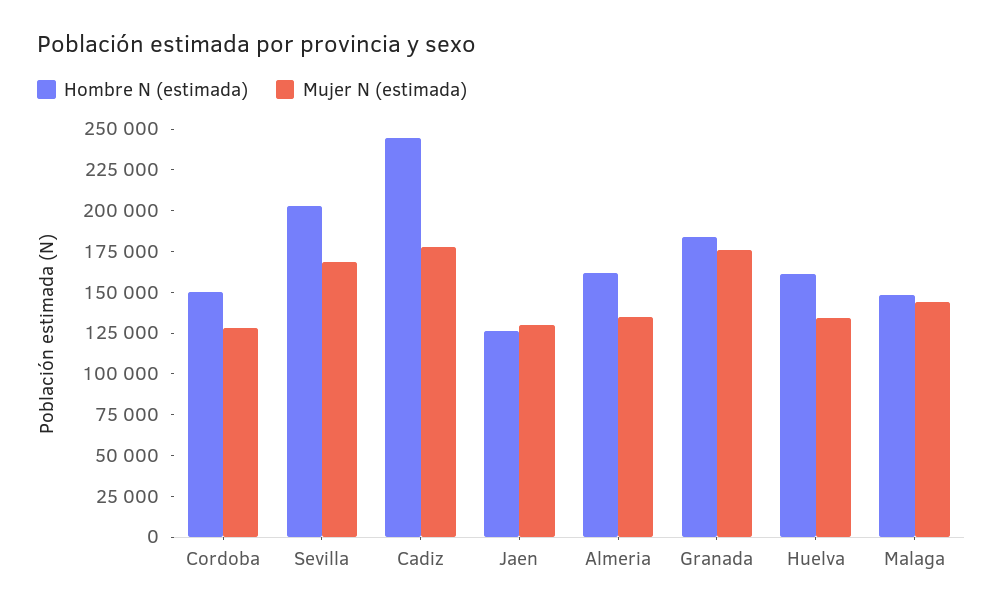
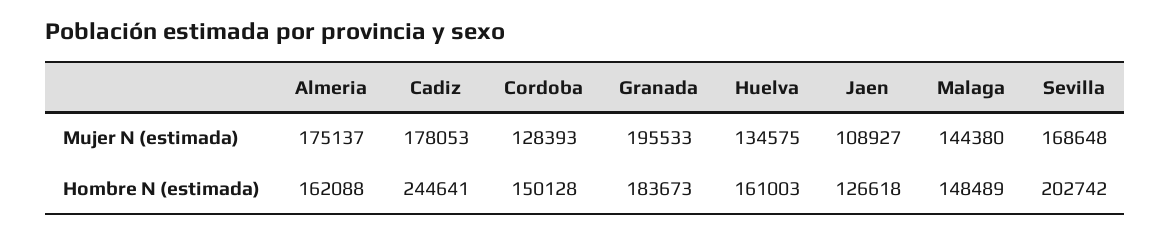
Mujer N (estimada), Jaen: 130000 -> 108927
Mujer N (estimada), Almeria: 135000 -> 175137
Mujer N (estimada), Granada: 175000 -> 195533

